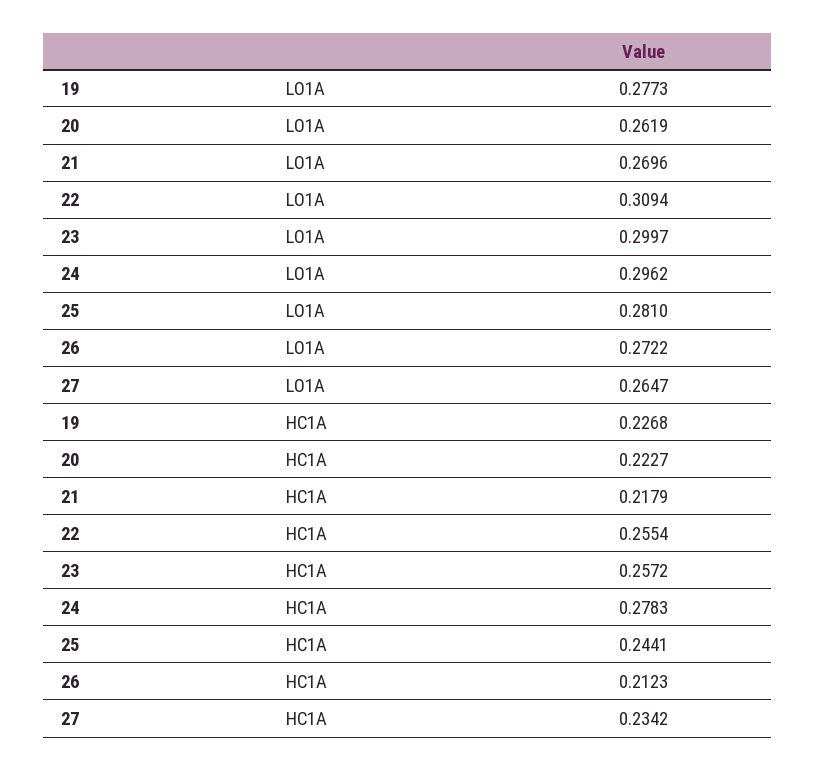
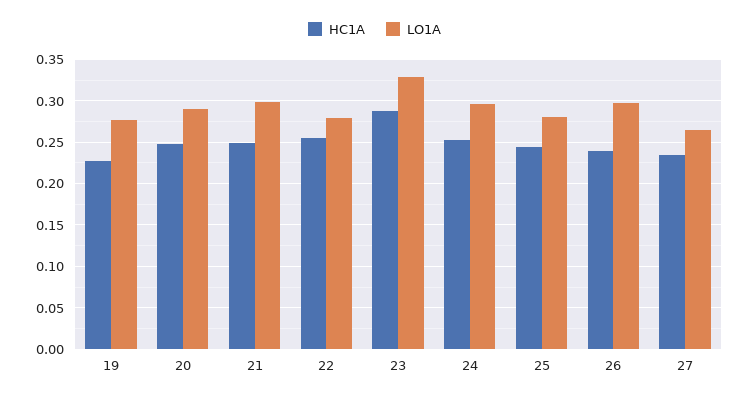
LO1A, 20: 0.2619 -> 0.29
LO1A, 21: 0.2696 -> 0.3
LO1A, 22: 0.3094 -> 0.28
LO1A, 23: 0.2997 -> 0.33
LO1A, 26: 0.2722 -> 0.3
HC1A, 20: 0.2227 -> 0.25
HC1A, 21: 0.2179 -> 0.25
HC1A, 23: 0.2572 -> 0.29
HC1A, 24: 0.2783 -> 0.25
HC1A, 26: 0.2123 -> 0.24

